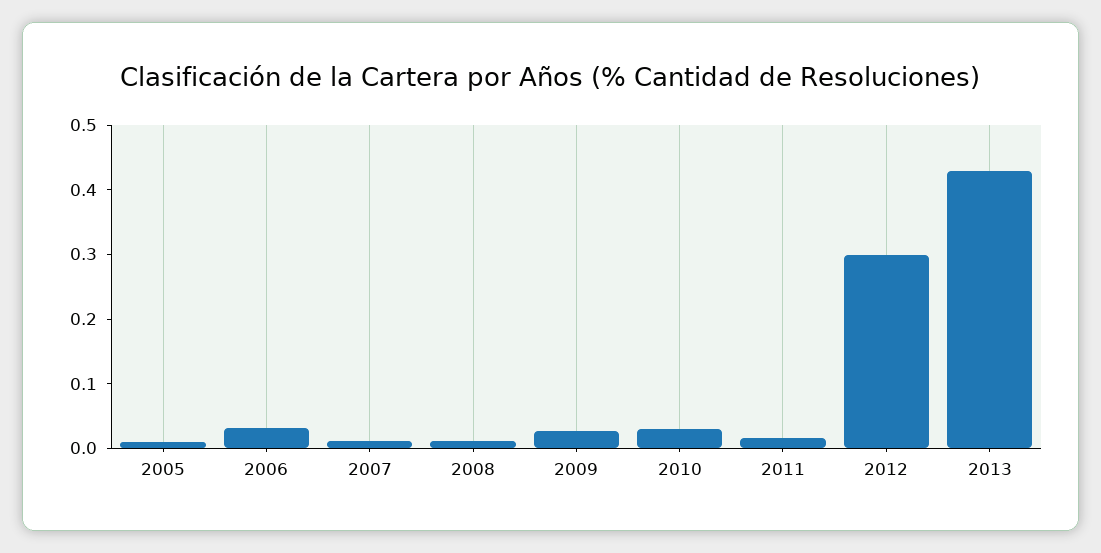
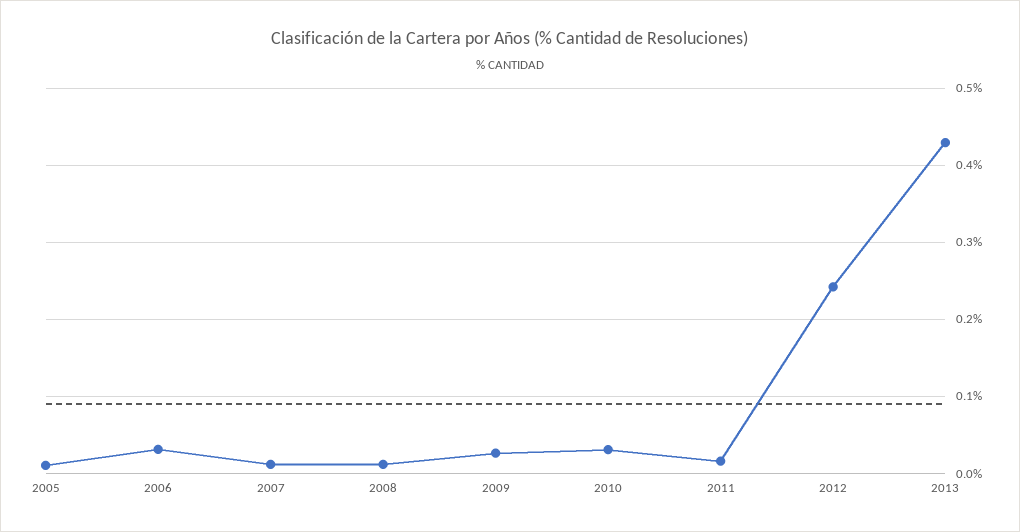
2012: 0.3 -> 0.24

